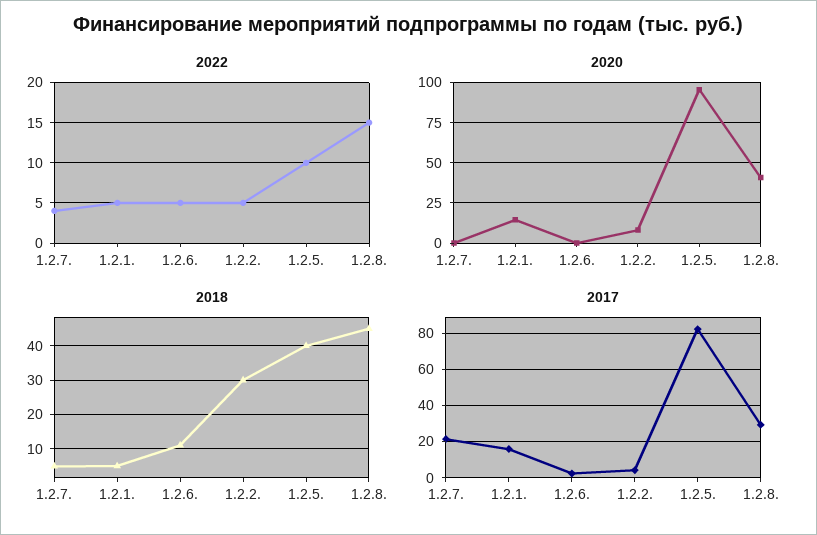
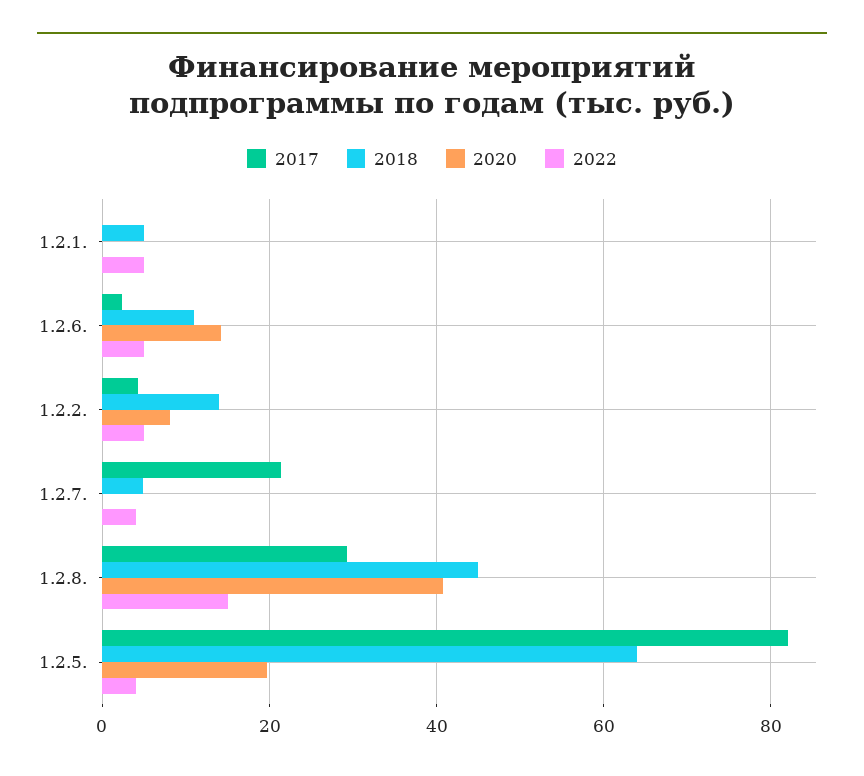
2022, 1.2.5.: 10 -> 4
2020, 1.2.1.: 15 -> 0
2020, 1.2.6.: 0 -> 14
2020, 1.2.5.: 95 -> 20
2018, 1.2.2.: 30 -> 14
2018, 1.2.5.: 40 -> 64
2017, 1.2.1.: 15 -> 0

